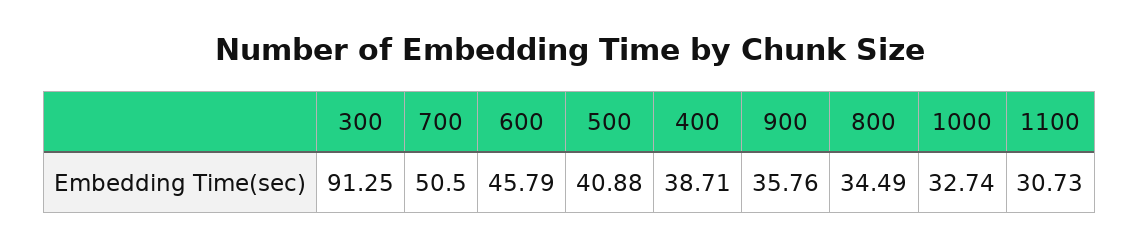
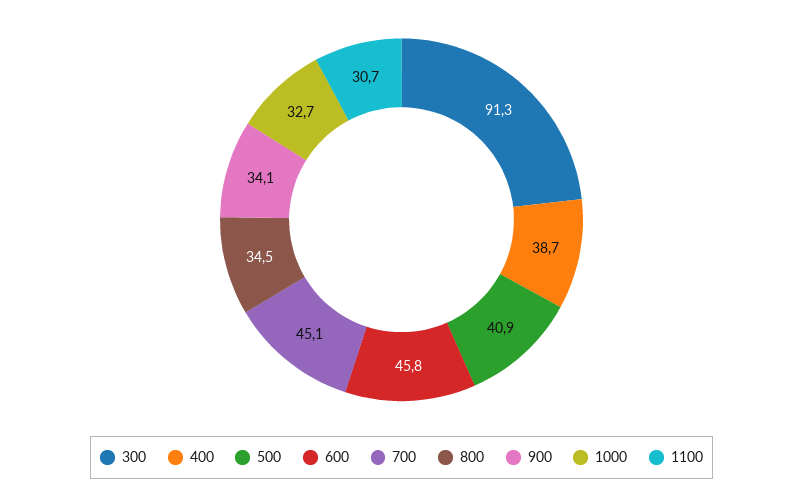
700: 50.5 -> 45.1
900: 35.76 -> 34.1

